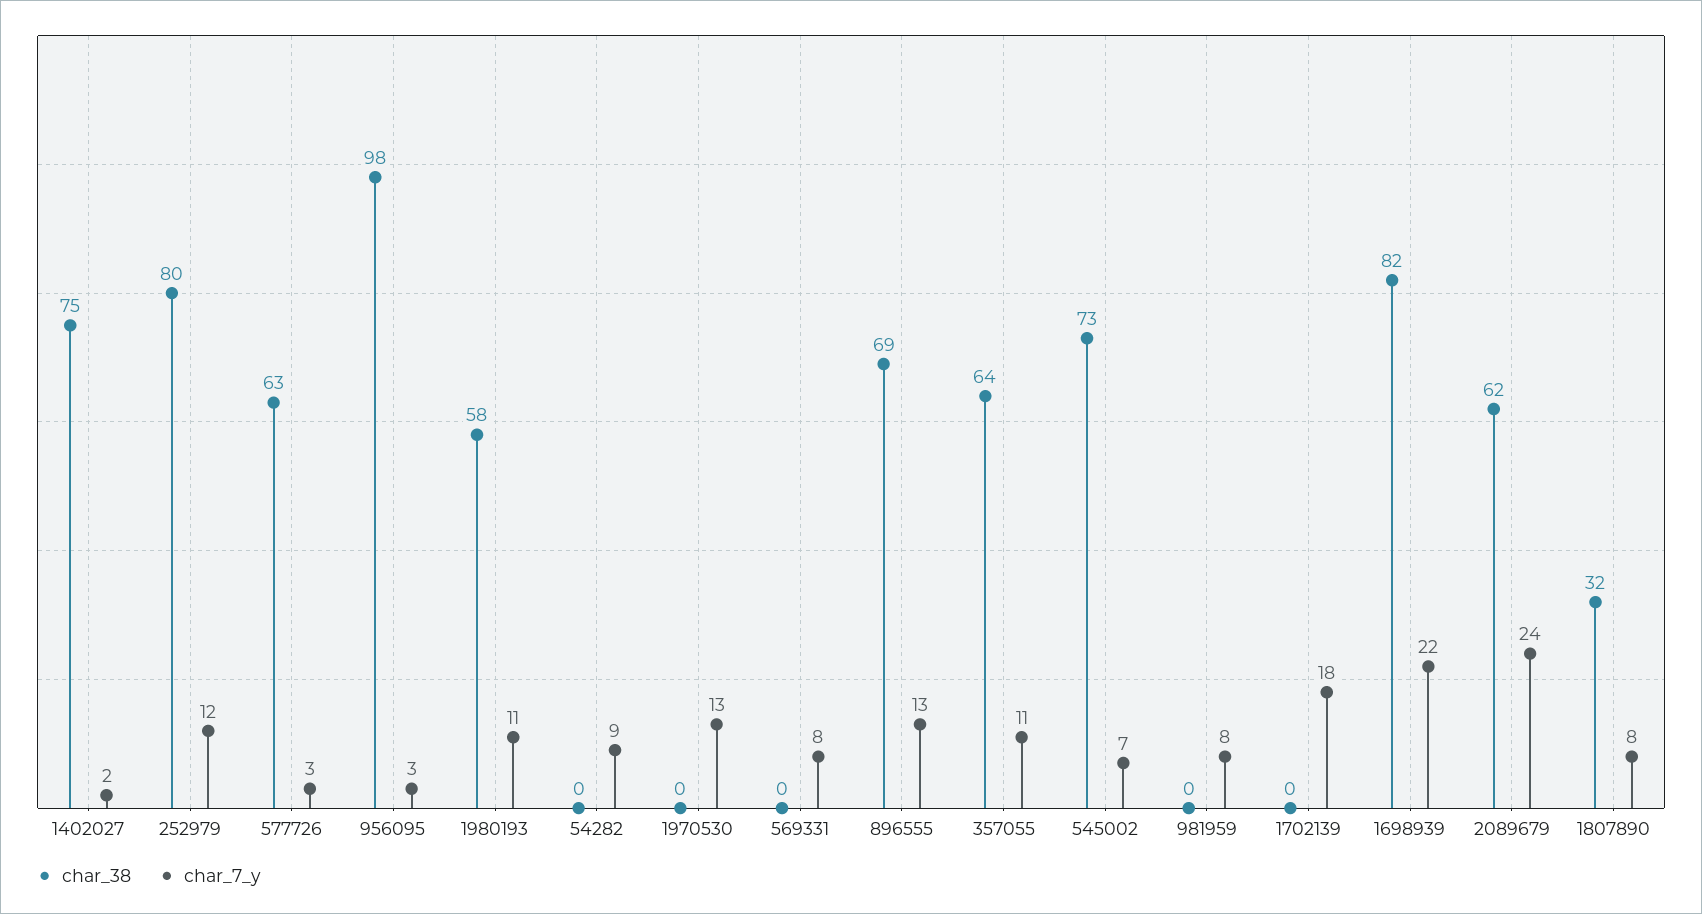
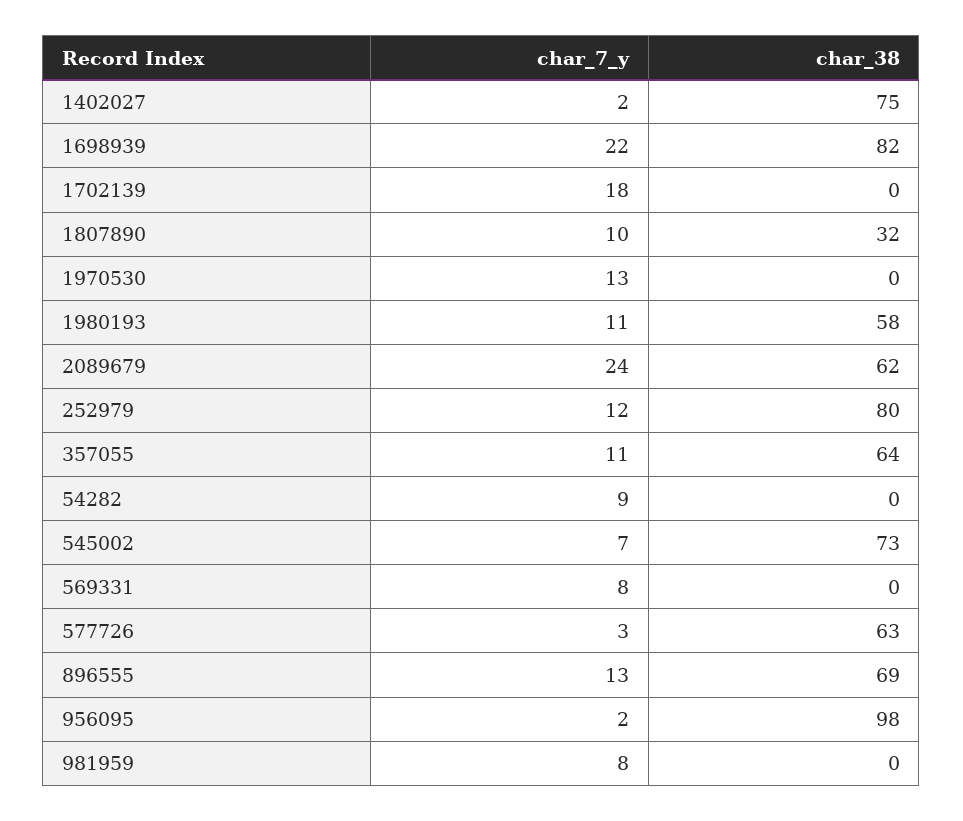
char_7_y, 956095: 3 -> 2
char_7_y, 1807890: 8 -> 10

